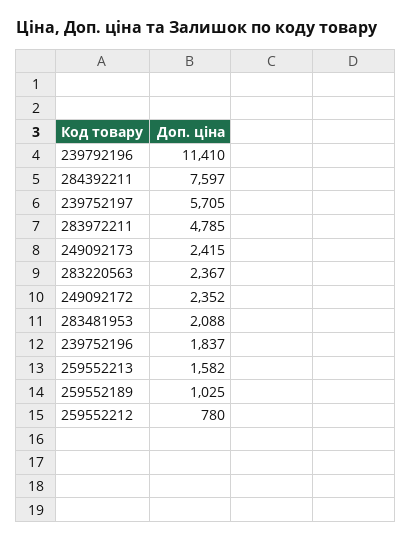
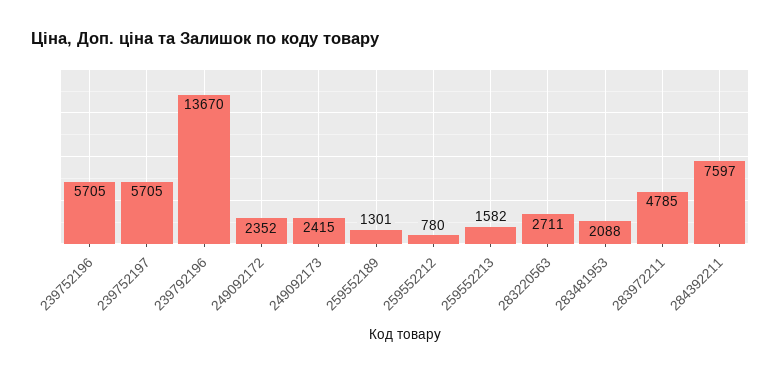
239792196: 11410 -> 13670
283220563: 2367 -> 2711
239752196: 1837 -> 5705
259552189: 1025 -> 1301

